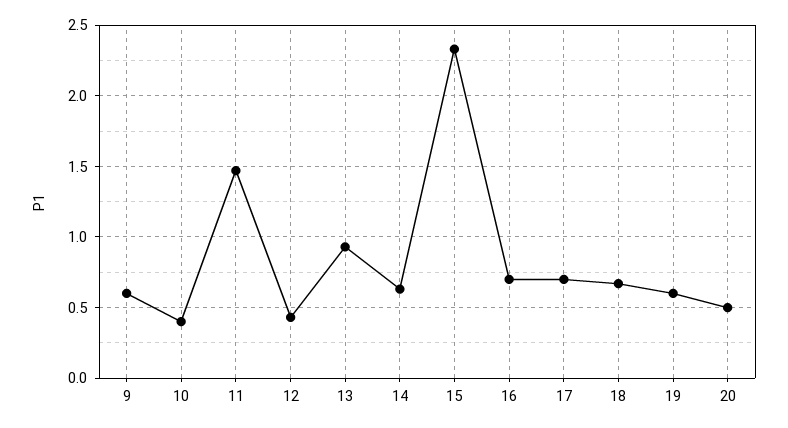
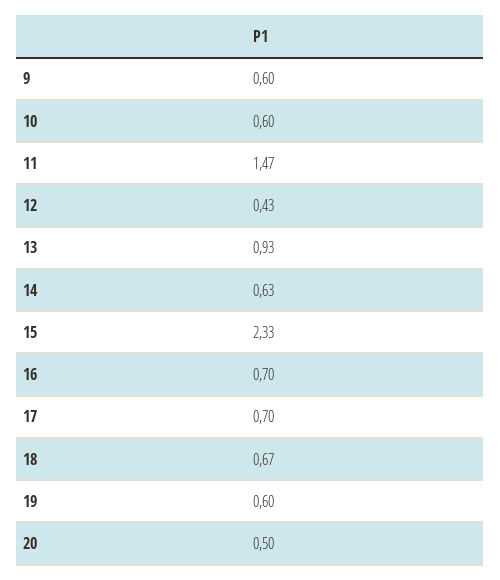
10: 0.4 -> 0.6

